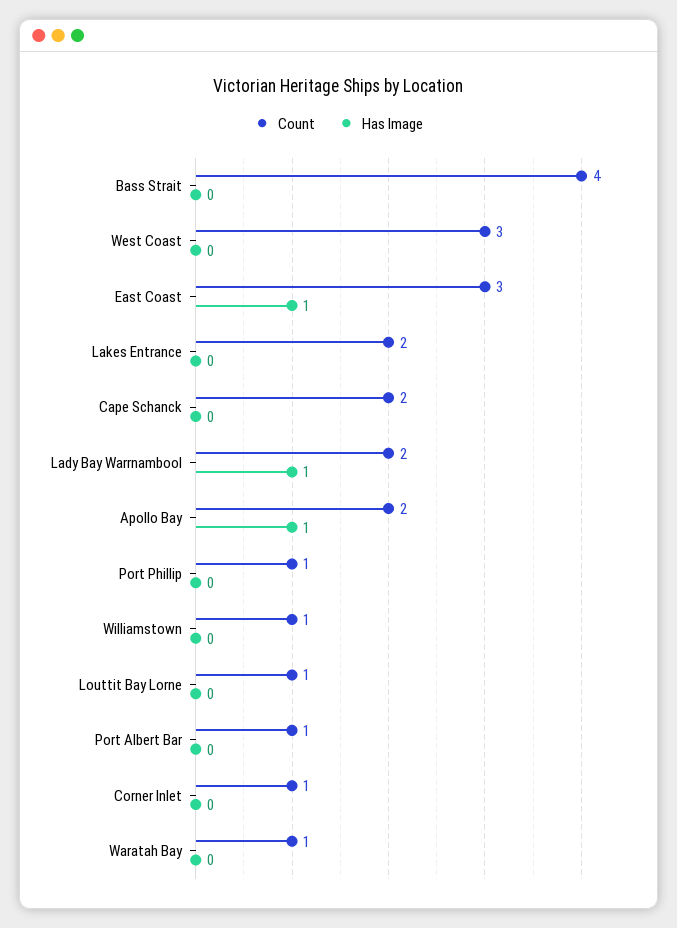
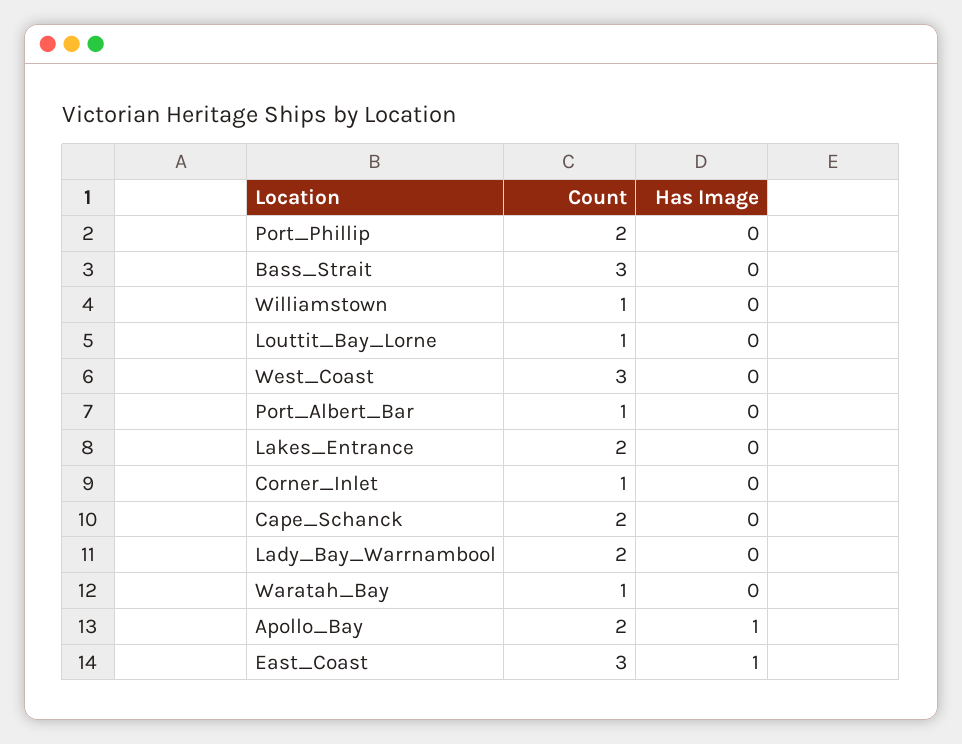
Count, Bass Strait: 4 -> 3
Has Image, Lady Bay Warrnambool: 1 -> 0
Count, Port Phillip: 1 -> 2

